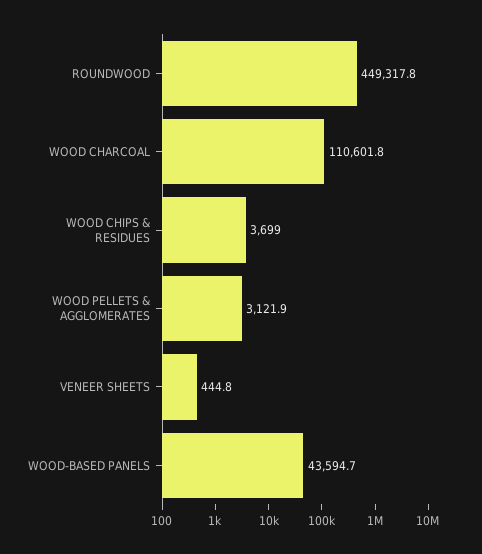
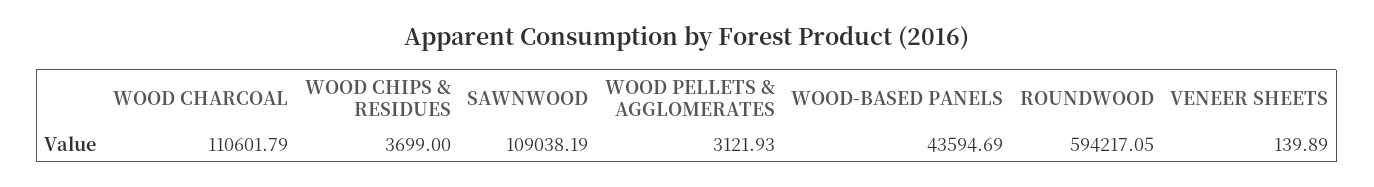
ROUNDWOOD: 449317.8 -> 594217.05
VENEER SHEETS: 444.8 -> 139.89
SAWNWOOD: none -> 109038.19

